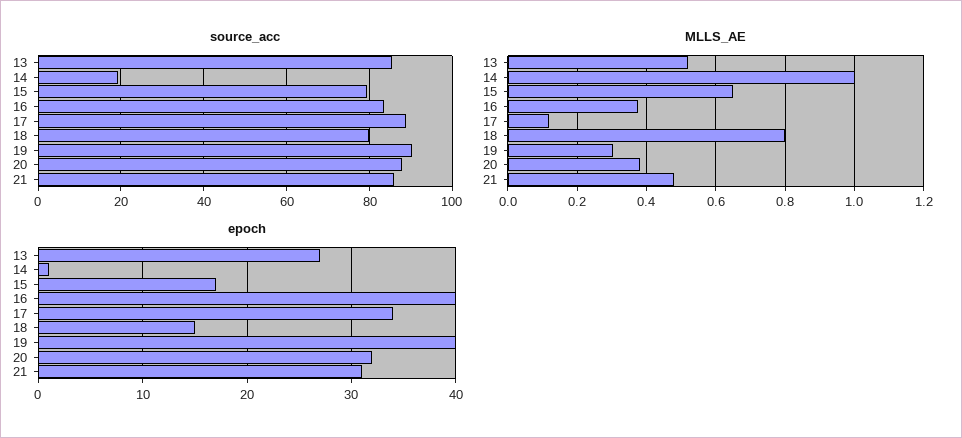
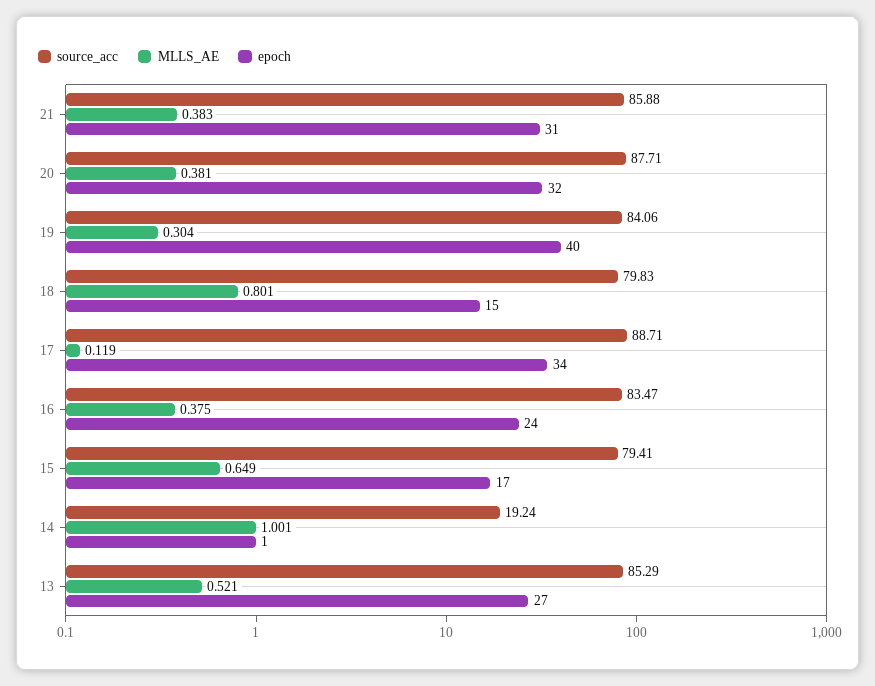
source_acc, 19: 90 -> 84.06
MLLS_AE, 21: 0.48 -> 0.383
epoch, 16: 40 -> 24

